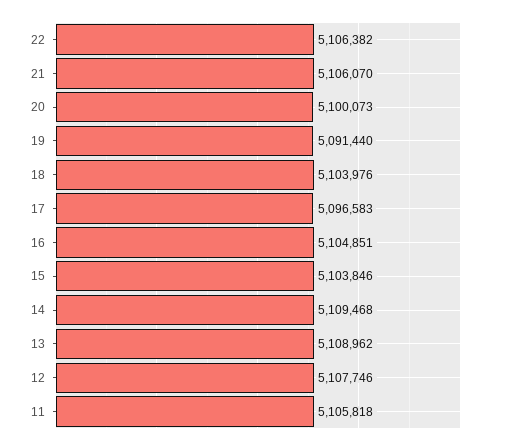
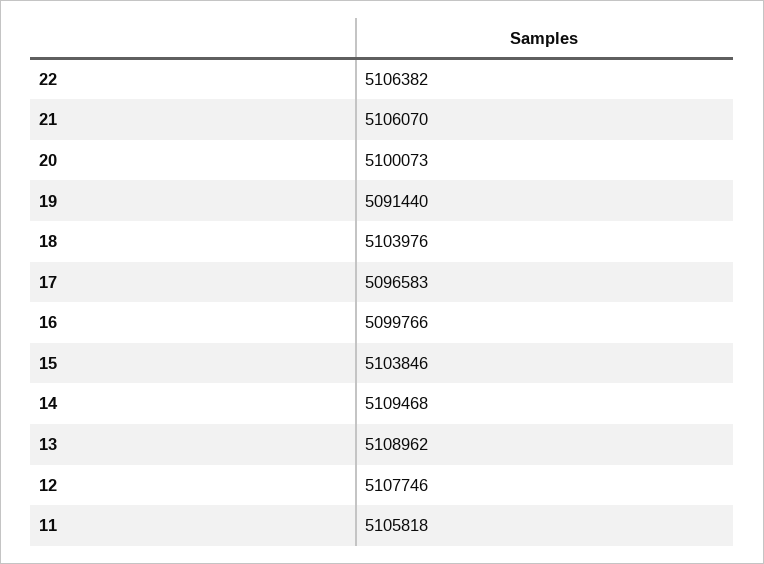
16: 5104851 -> 5099766

